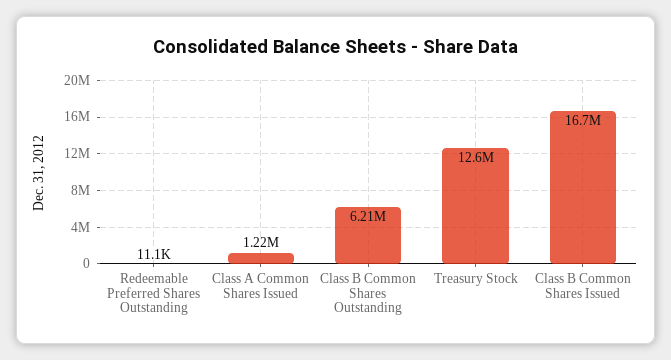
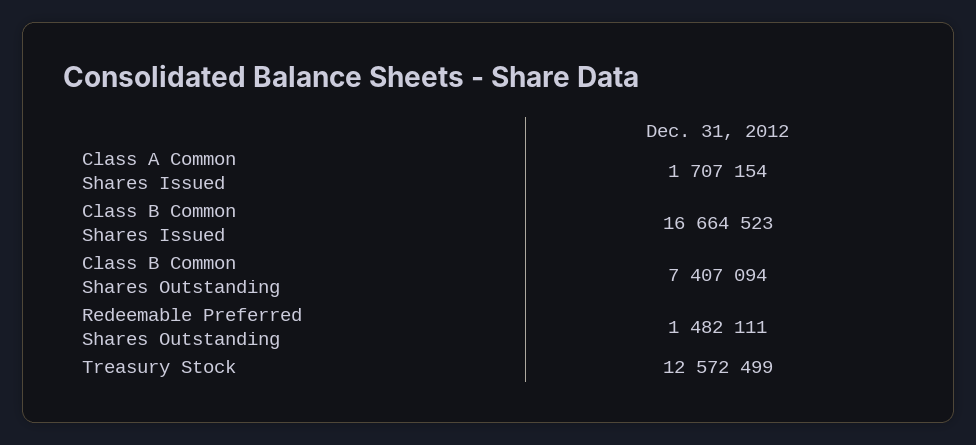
Redeemable Preferred Shares Outstanding: 11100 -> 1482111
Class A Common Shares Issued: 1220000 -> 1707154
Class B Common Shares Outstanding: 6210000 -> 7407094

